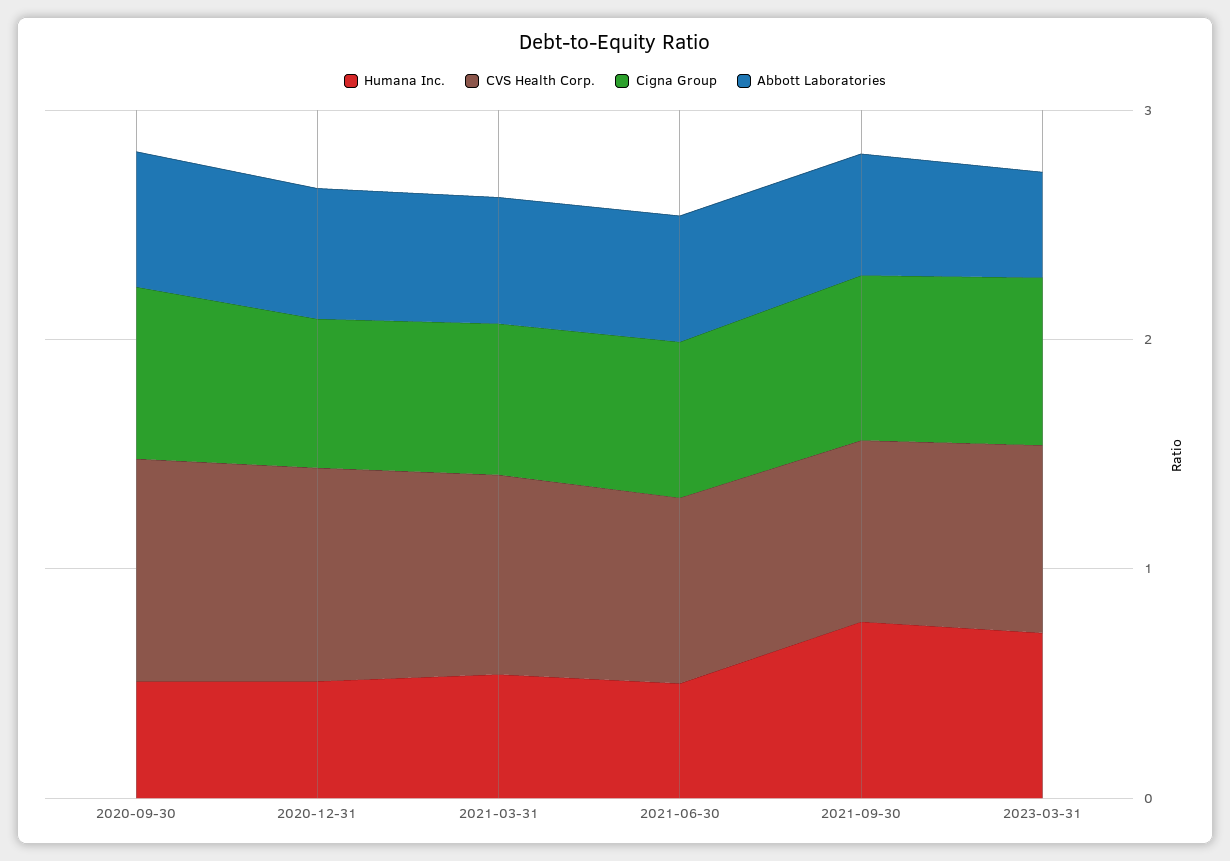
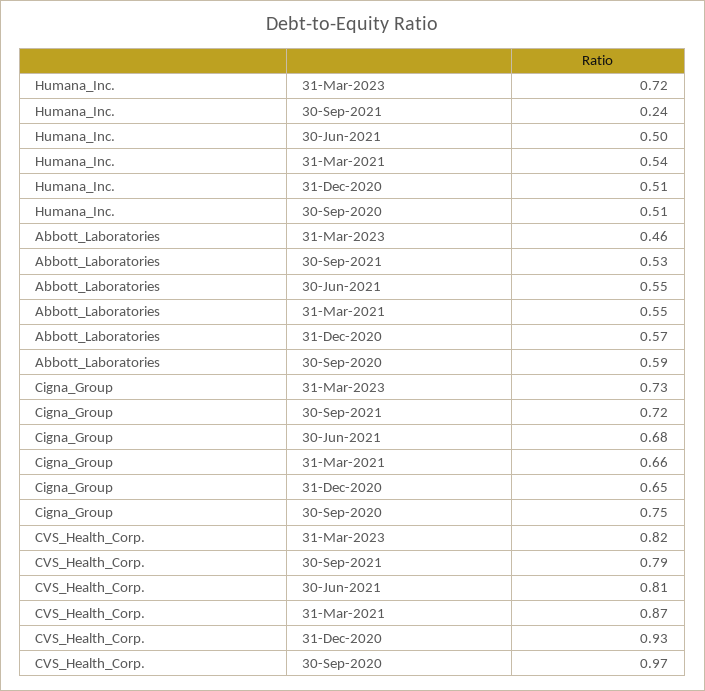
Humana Inc., 2021-09-30: 0.8 -> 0.24

